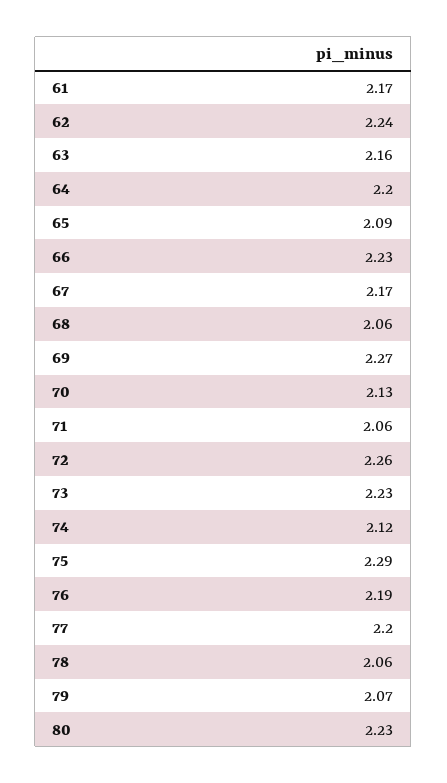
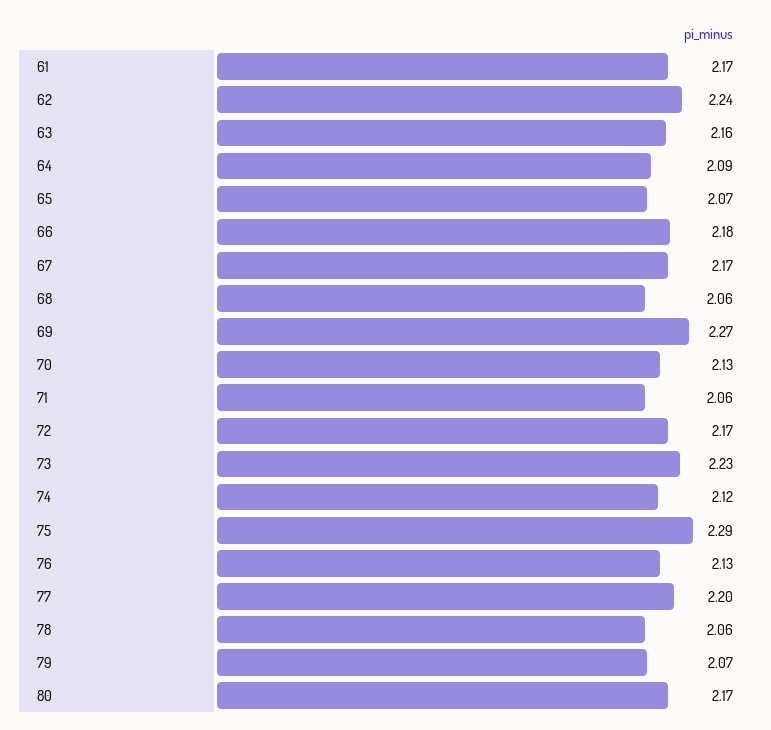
64: 2.2 -> 2.09
65: 2.09 -> 2.07
66: 2.23 -> 2.18
72: 2.26 -> 2.17
76: 2.19 -> 2.13
80: 2.23 -> 2.17

